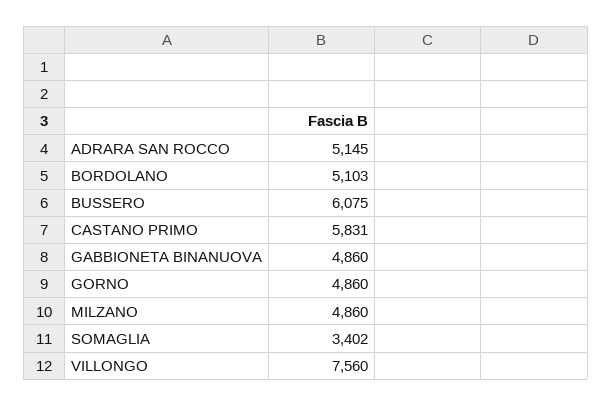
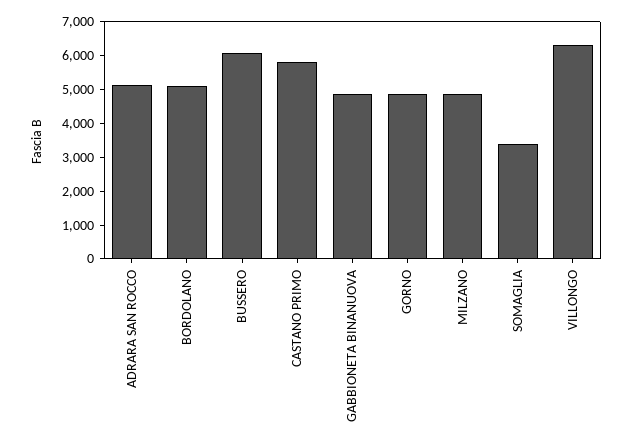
VILLONGO: 7560 -> 6250

